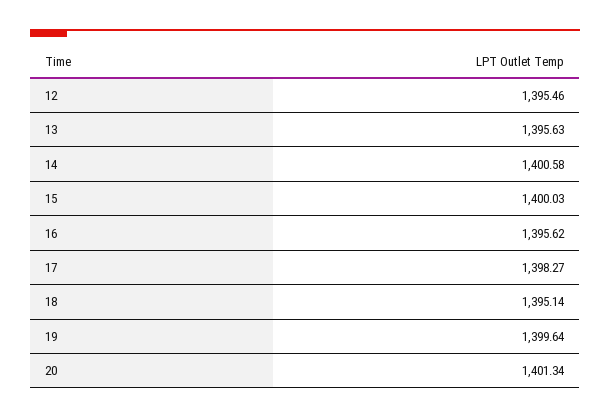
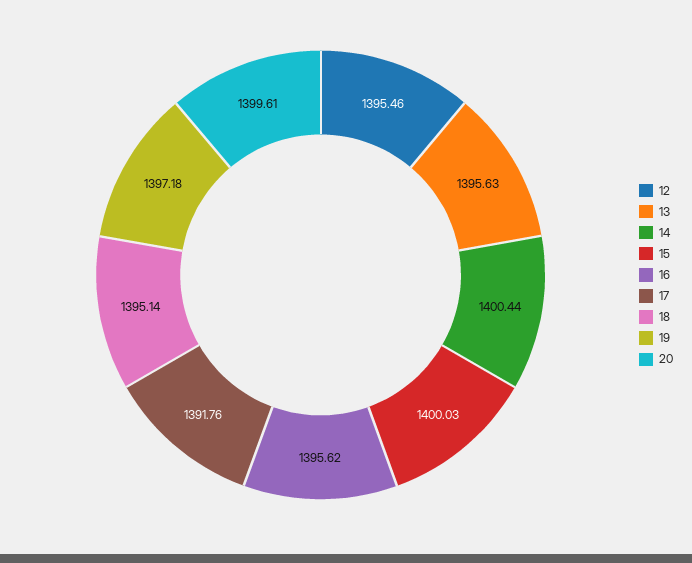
14: 1400.58 -> 1400.44
17: 1398.27 -> 1391.76
19: 1399.64 -> 1397.18
20: 1401.34 -> 1399.61

